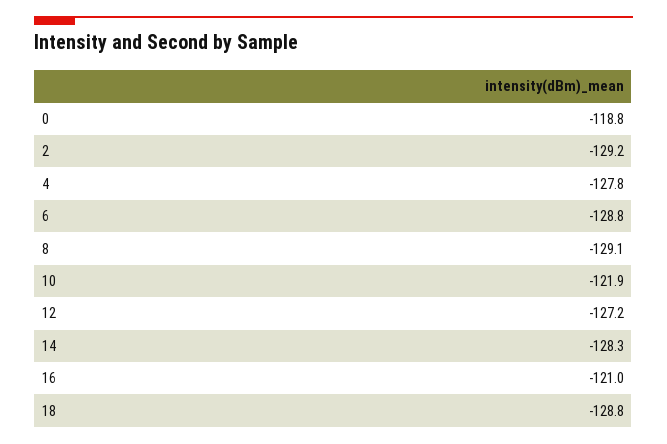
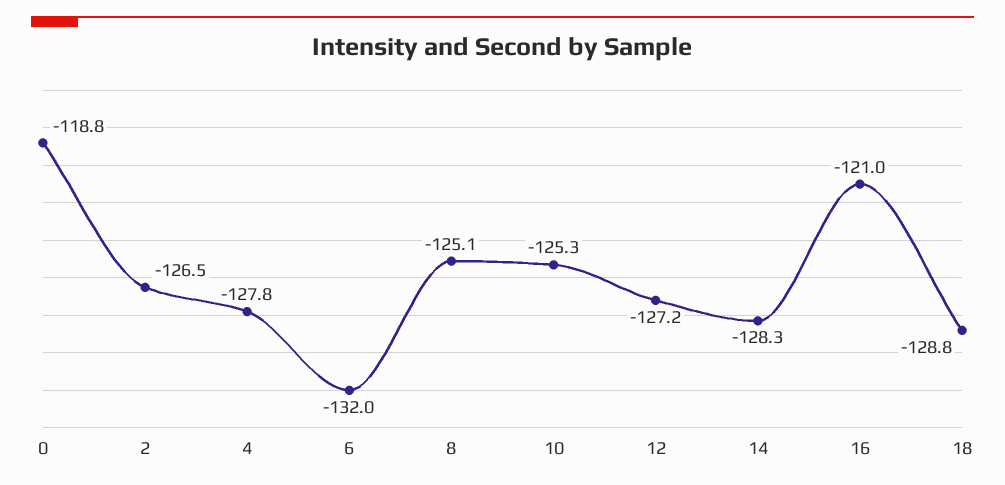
2: -129.2 -> -126.5
6: -128.8 -> -132
8: -129.1 -> -125.1
10: -121.9 -> -125.3

